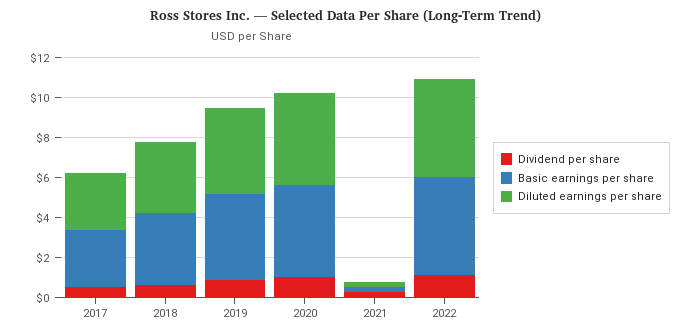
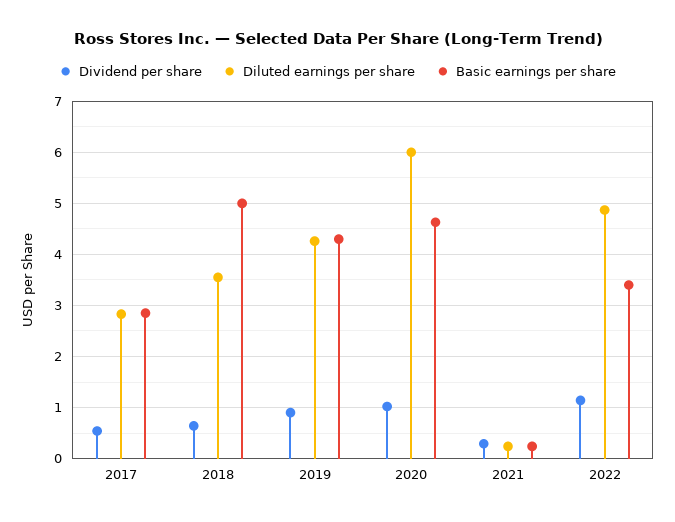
Basic earnings per share, 2018: 3.5 -> 5
Diluted earnings per share, 2020: 4.5 -> 6
Basic earnings per share, 2022: 5 -> 3.4

